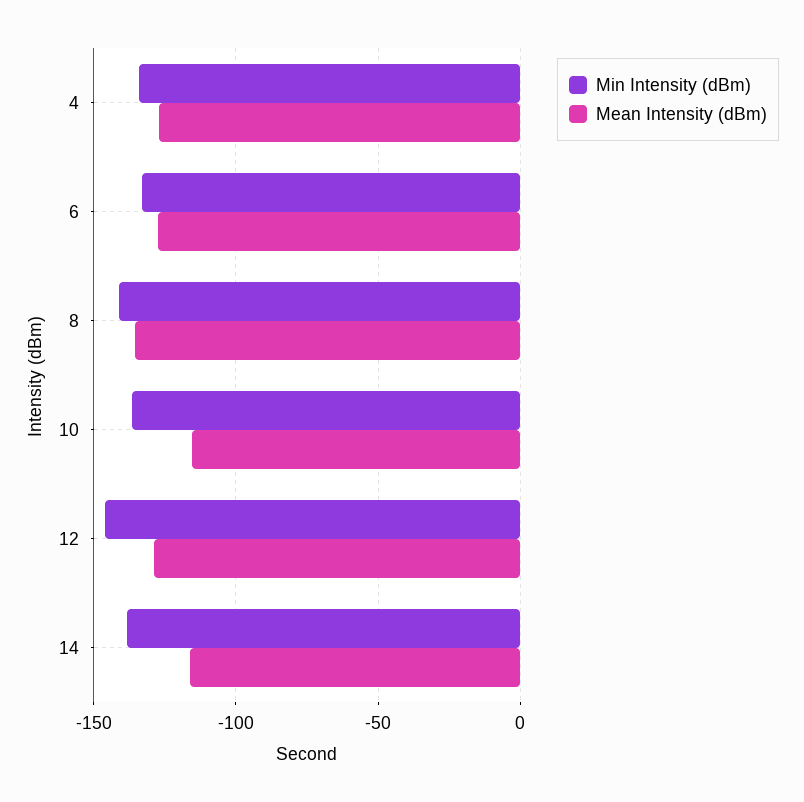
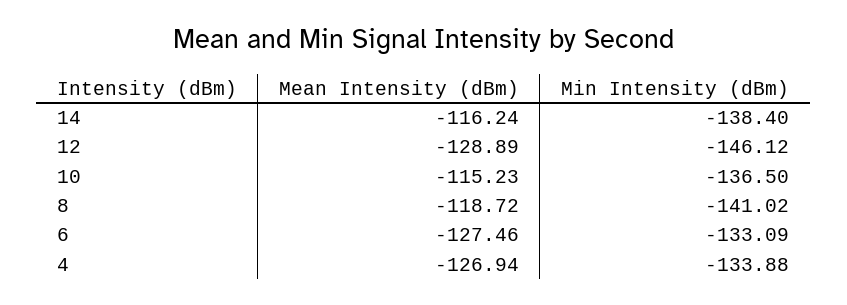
Mean Intensity (dBm), 8: -135 -> -118.72

